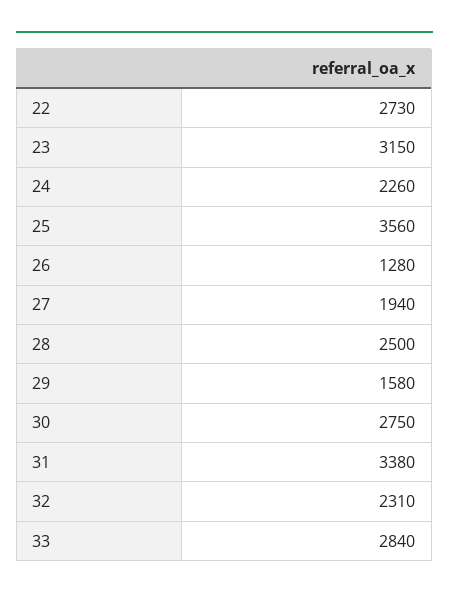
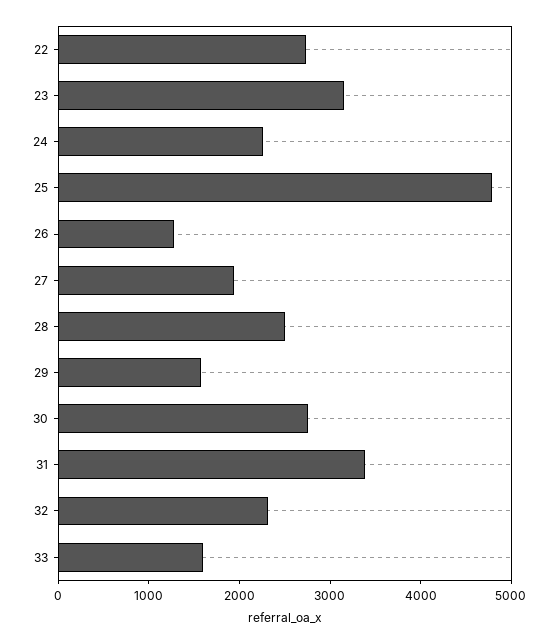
25: 3560 -> 4800
33: 2840 -> 1600

